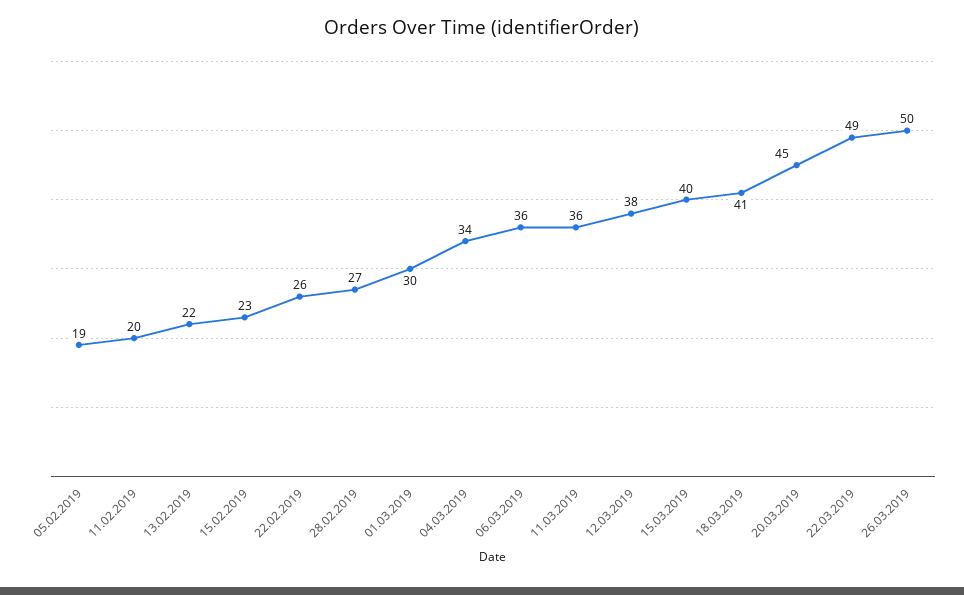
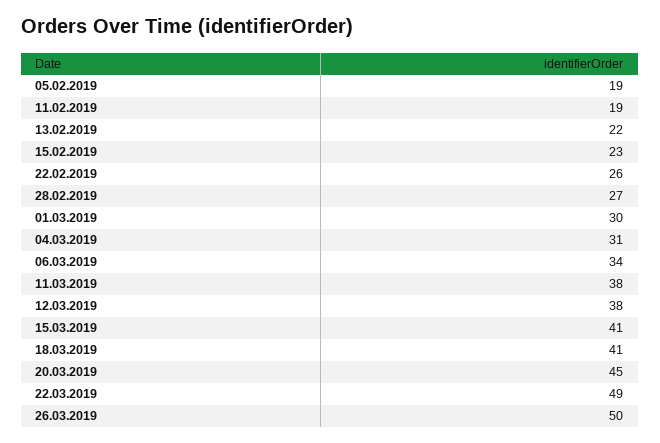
11.02.2019: 20 -> 19
04.03.2019: 34 -> 31
06.03.2019: 36 -> 34
11.03.2019: 36 -> 38
15.03.2019: 40 -> 41

